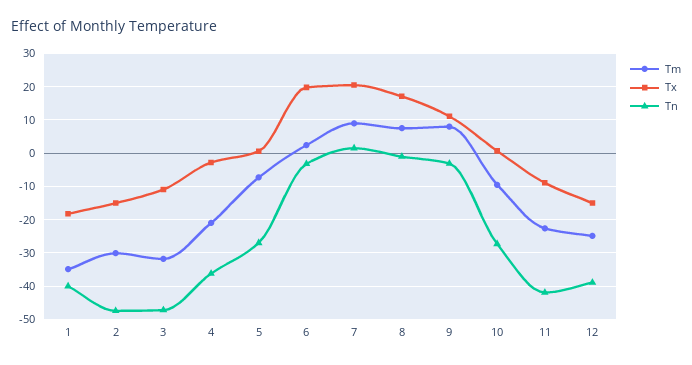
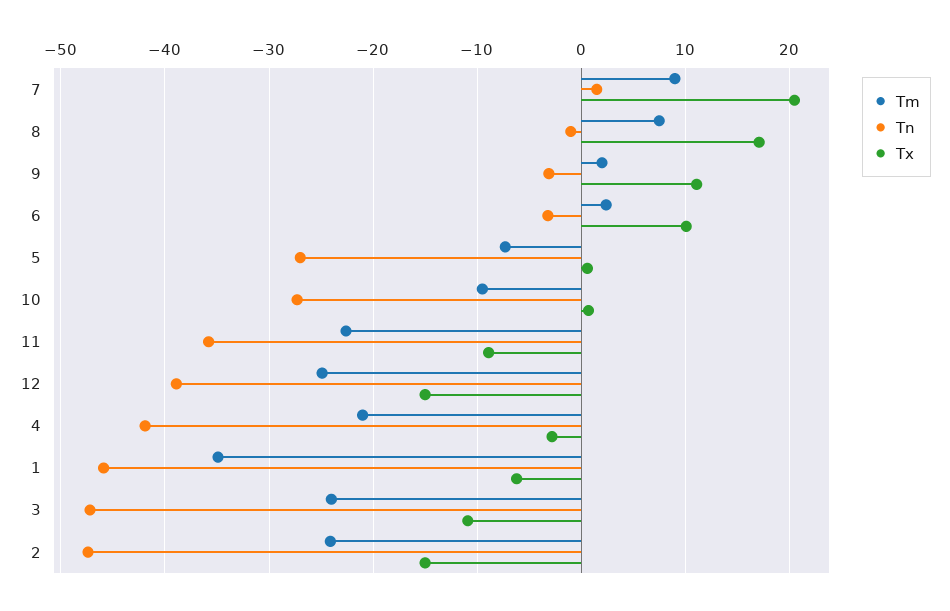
Tx, 1: -18 -> -6
Tn, 1: -40 -> -46
Tm, 2: -30 -> -24
Tm, 3: -32 -> -24
Tn, 4: -36 -> -42
Tx, 6: 20 -> 10
Tm, 9: 8 -> 2
Tn, 11: -42 -> -36

